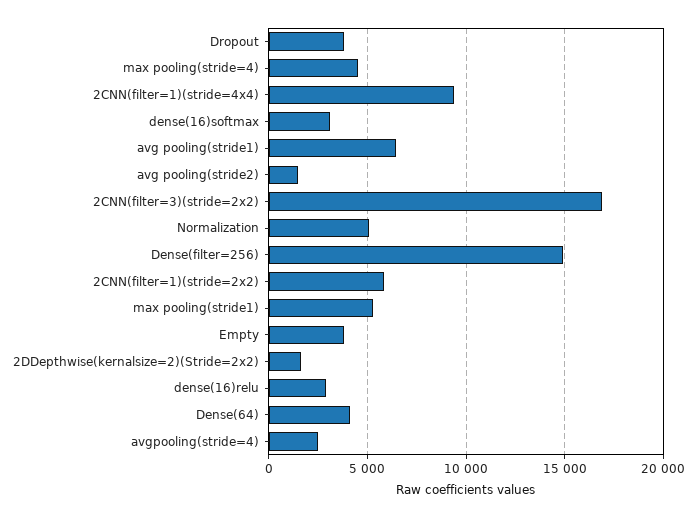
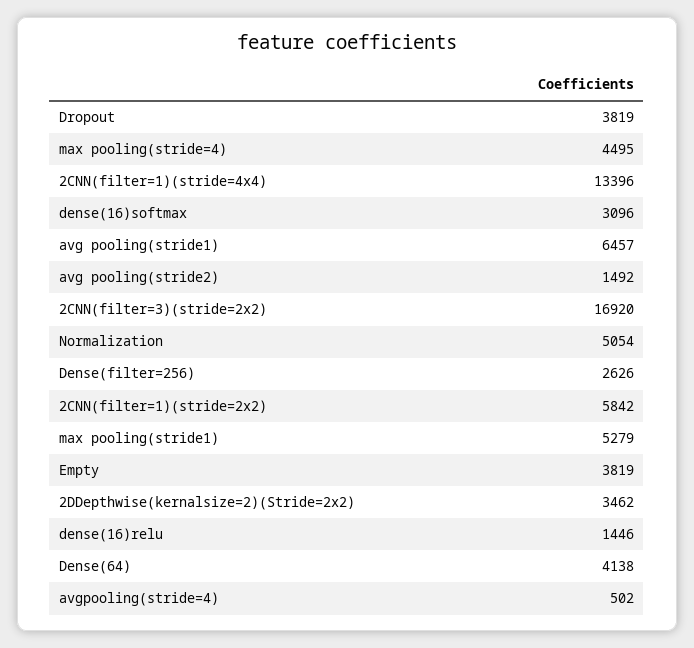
2CNN(filter=1)(stride=4x4): 9500 -> 13396
Dense(filter=256): 15000 -> 2626
2DDepthwise(kernalsize=2)(Stride=2x2): 1500 -> 3462
dense(16)relu: 3000 -> 1446
avgpooling(stride=4): 2500 -> 502

